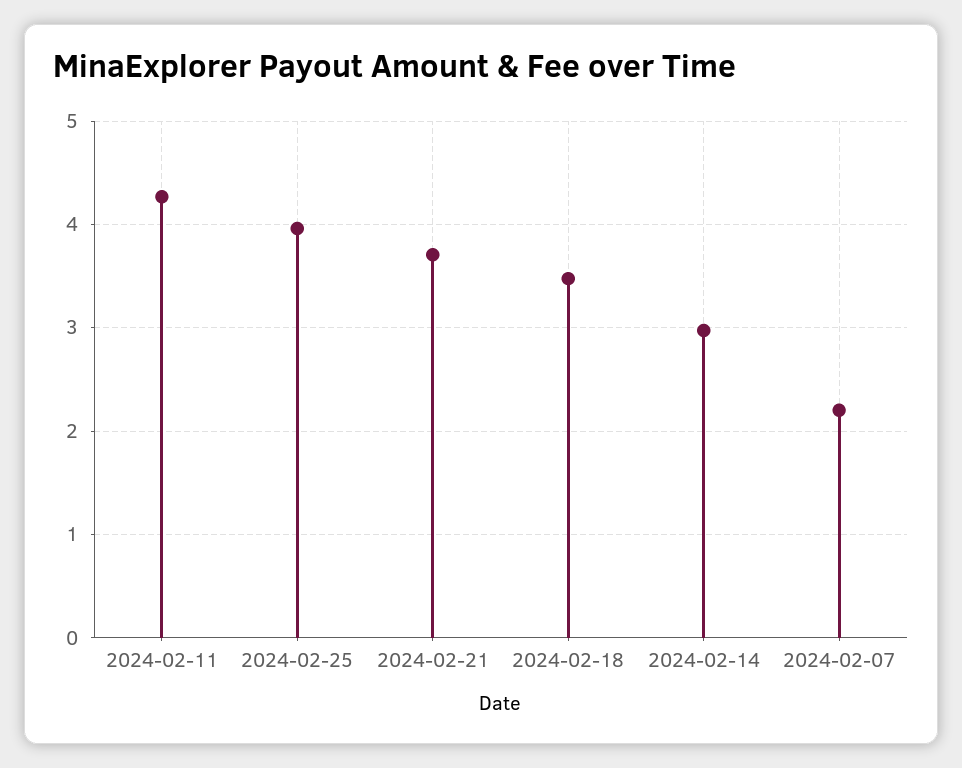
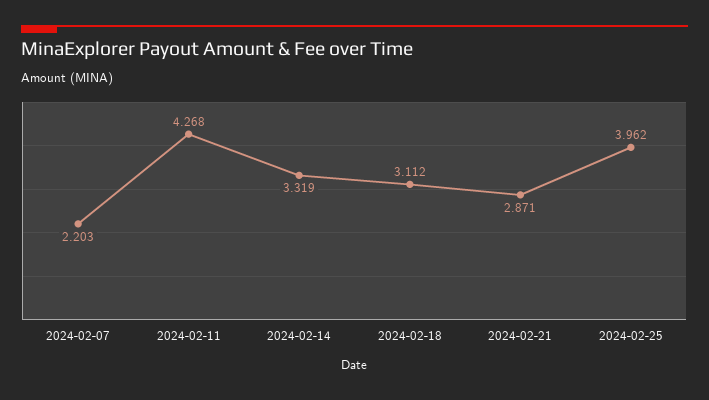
2024-02-21: 3.7 -> 2.871
2024-02-18: 3.5 -> 3.112
2024-02-14: 3 -> 3.319

